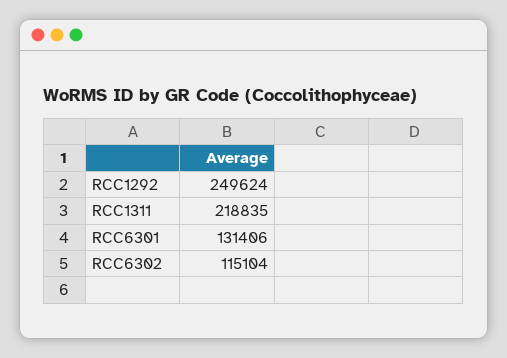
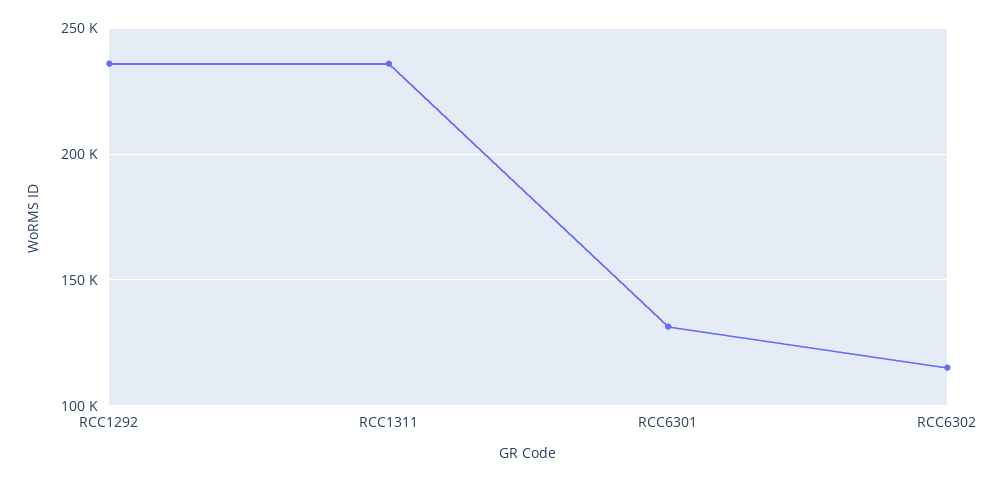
RCC1292: 249624 -> 235000
RCC1311: 218835 -> 235000

